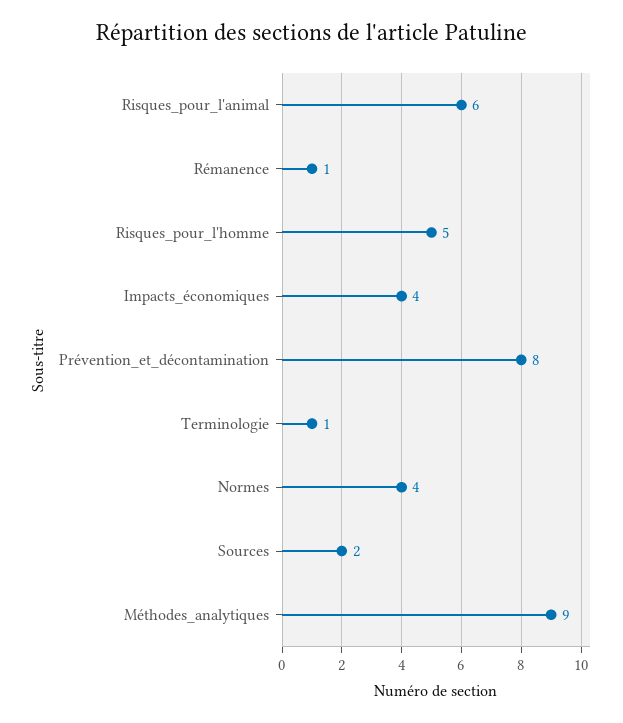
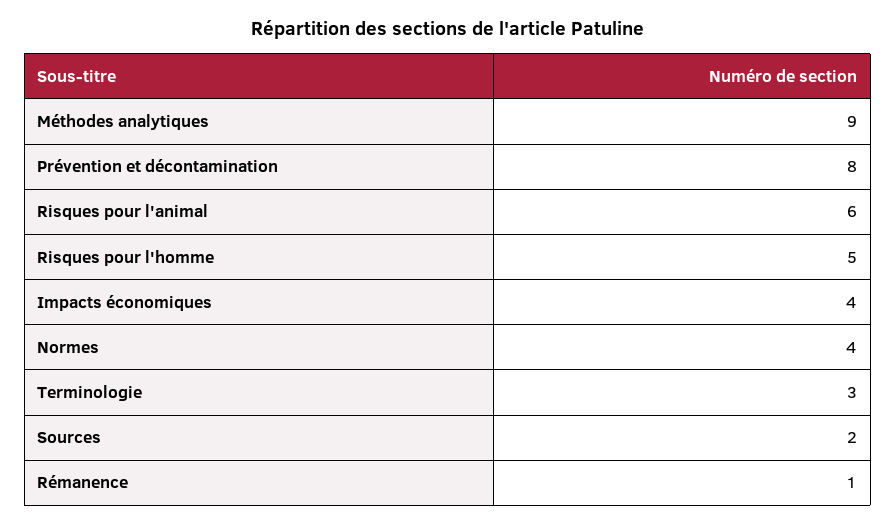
Terminologie: 1 -> 3

